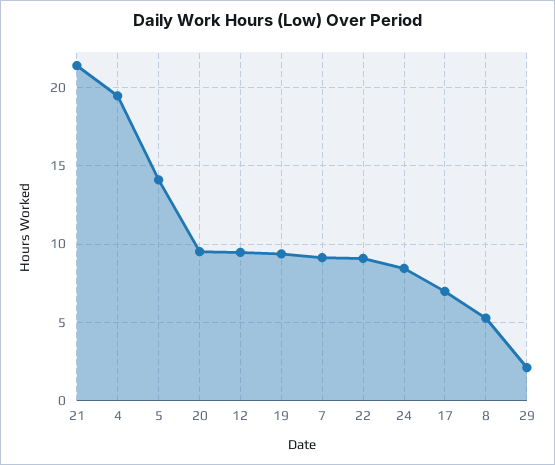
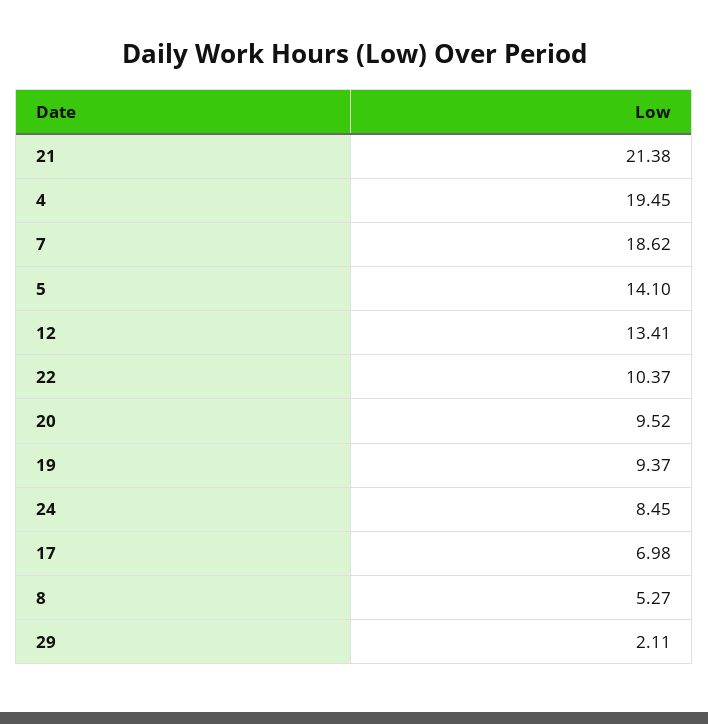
12: 9.5 -> 13.41
7: 9 -> 18.62
22: 9 -> 10.37

